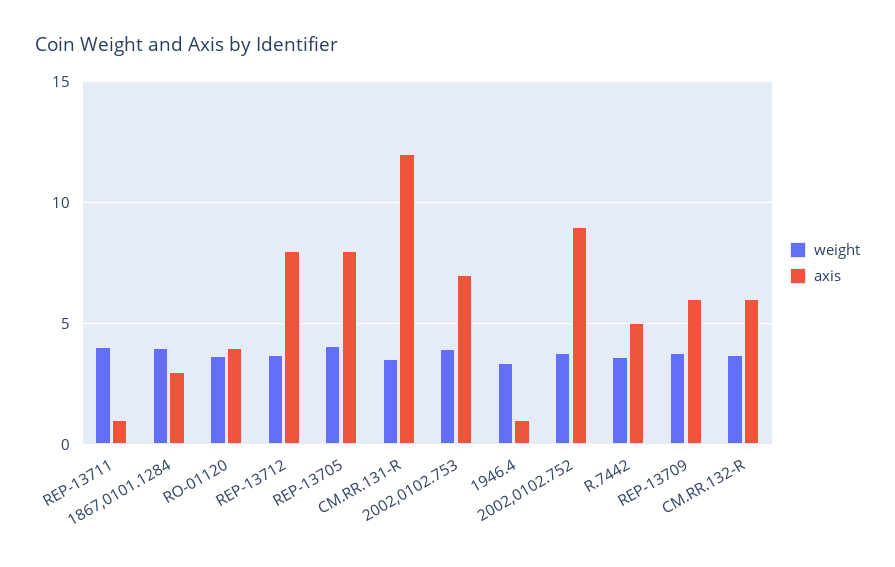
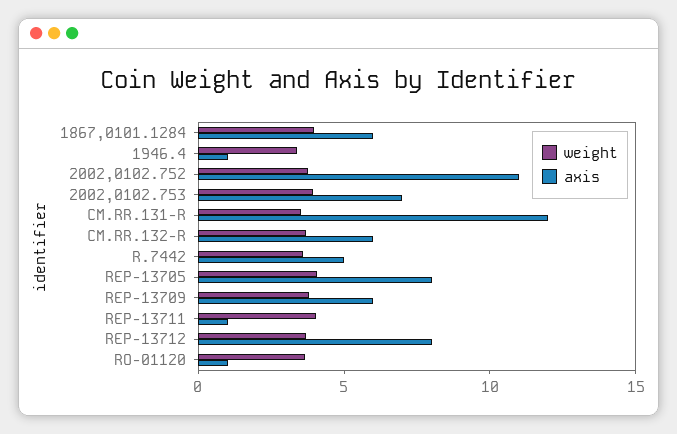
axis, 1867,0101.1284: 3 -> 6
axis, RO-01120: 4 -> 1
axis, 2002,0102.752: 9 -> 11

